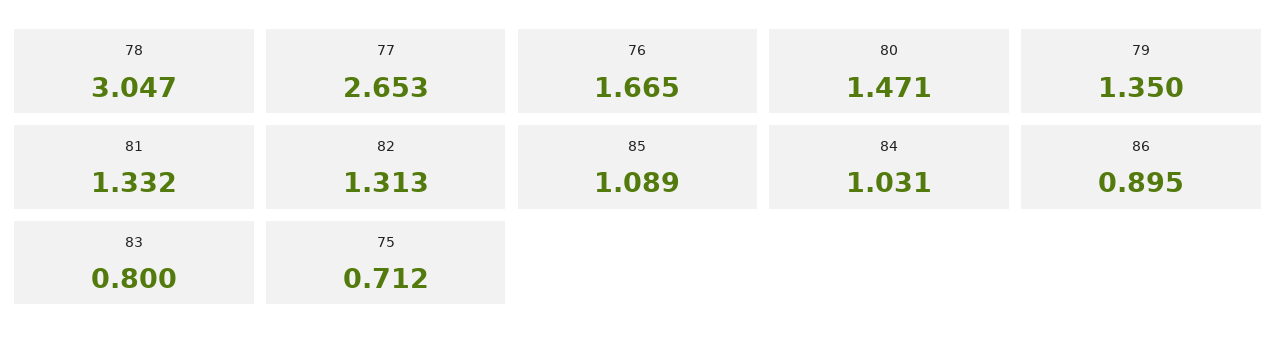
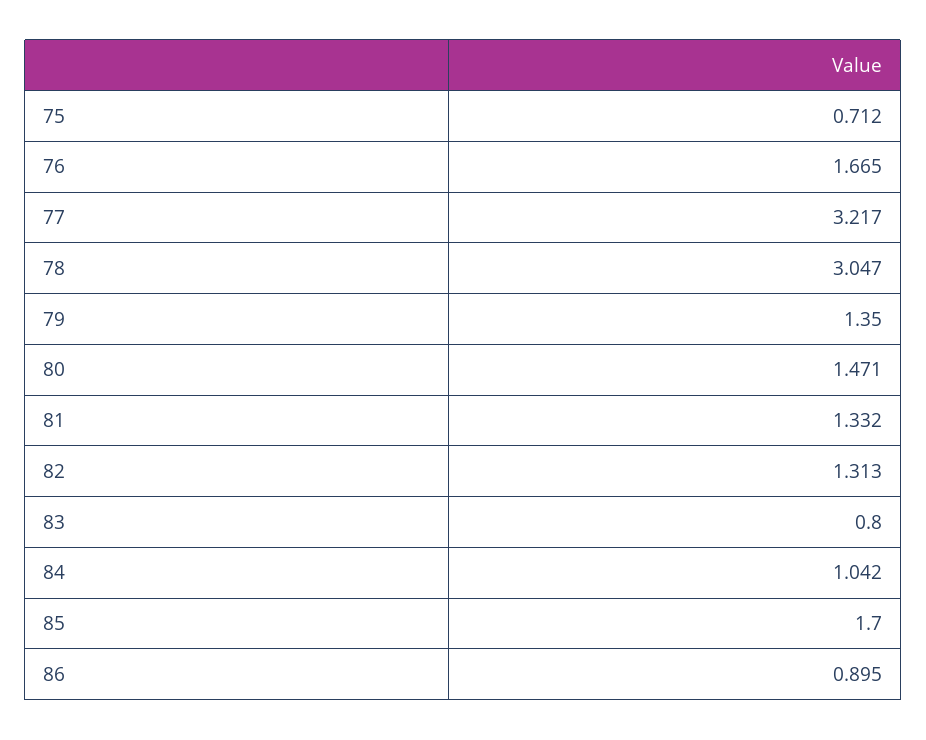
77: 2.653 -> 3.217
85: 1.089 -> 1.7
84: 1.031 -> 1.042

